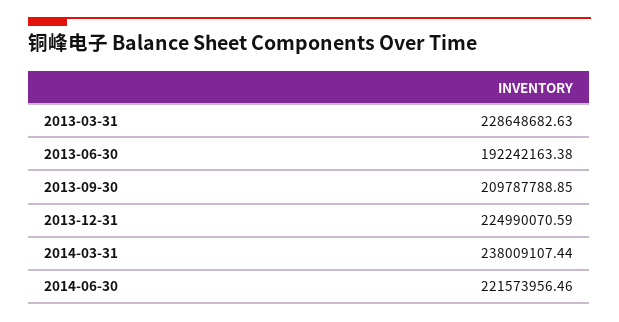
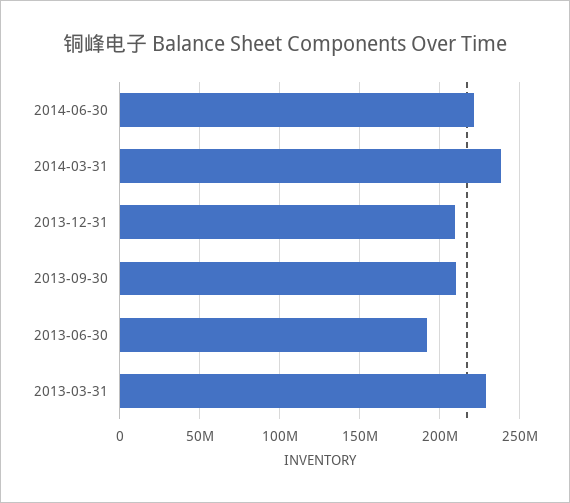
2013-12-31: 224990070.59 -> 210000000

